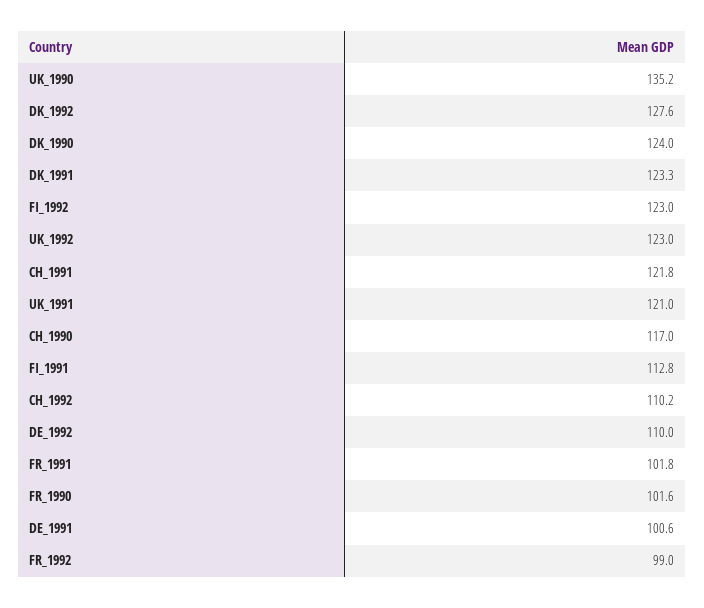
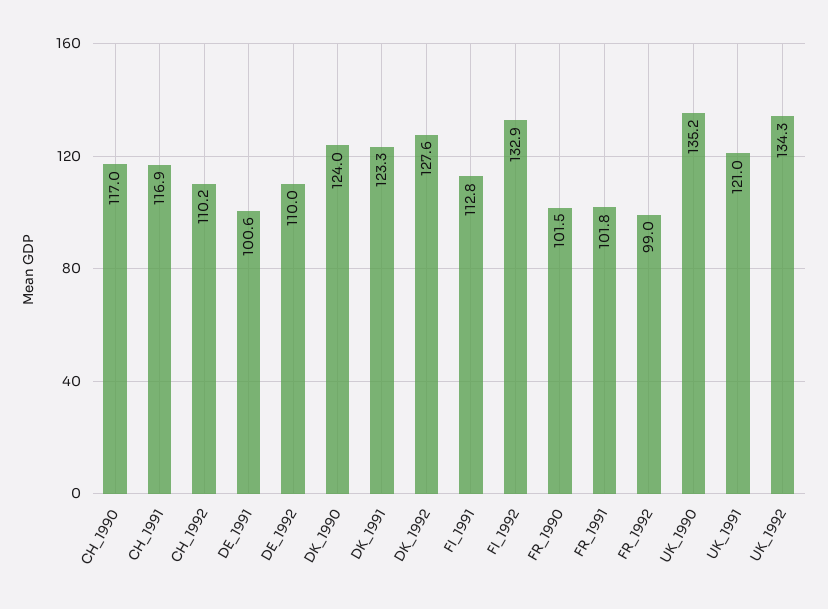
FI_1992: 123 -> 132.9
UK_1992: 123 -> 134.3
CH_1991: 121.8 -> 116.9
FR_1990: 101.6 -> 101.5

